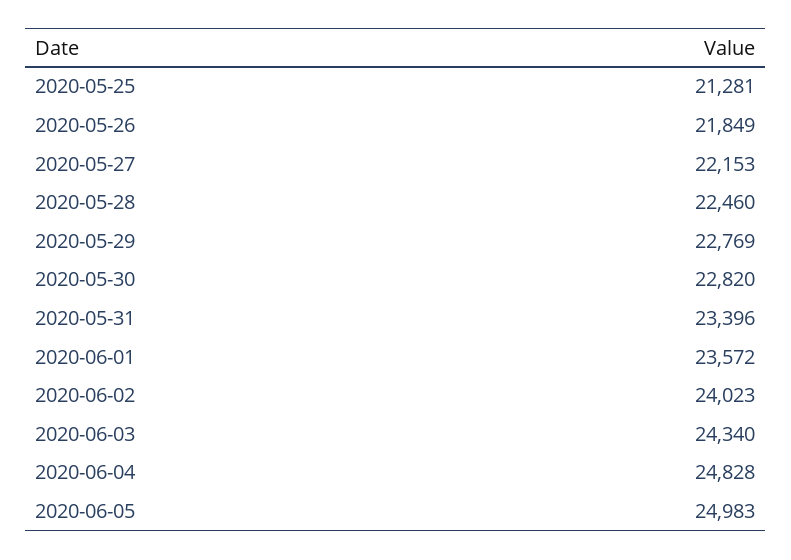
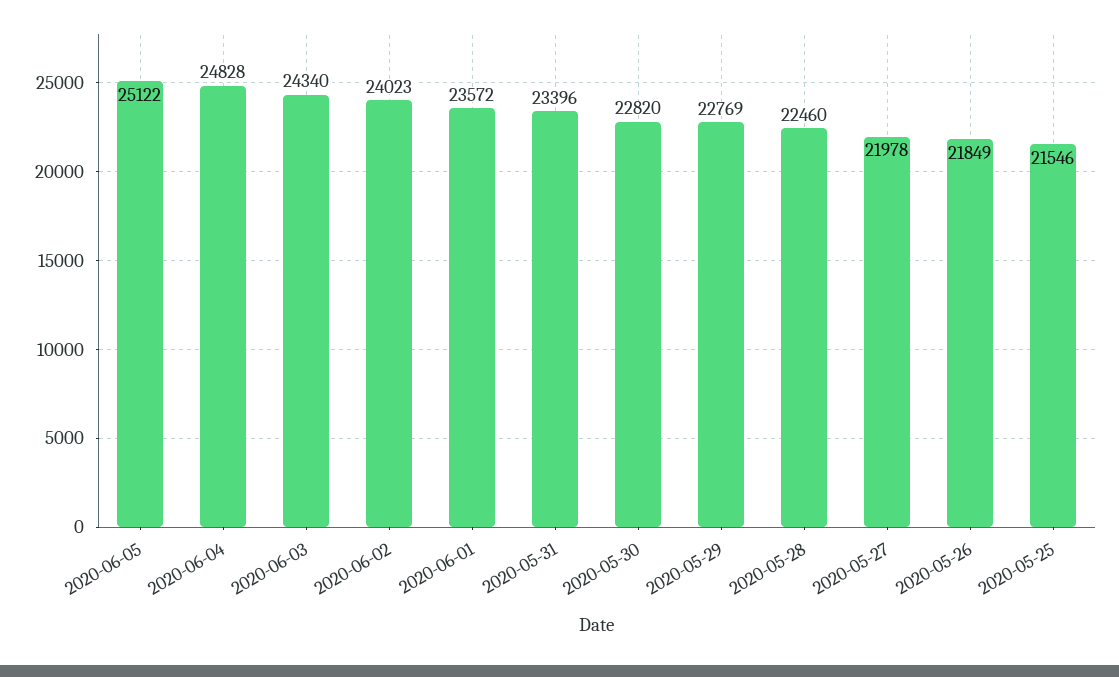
2020-05-25: 21281 -> 21546
2020-05-27: 22153 -> 21978
2020-06-05: 24983 -> 25122

